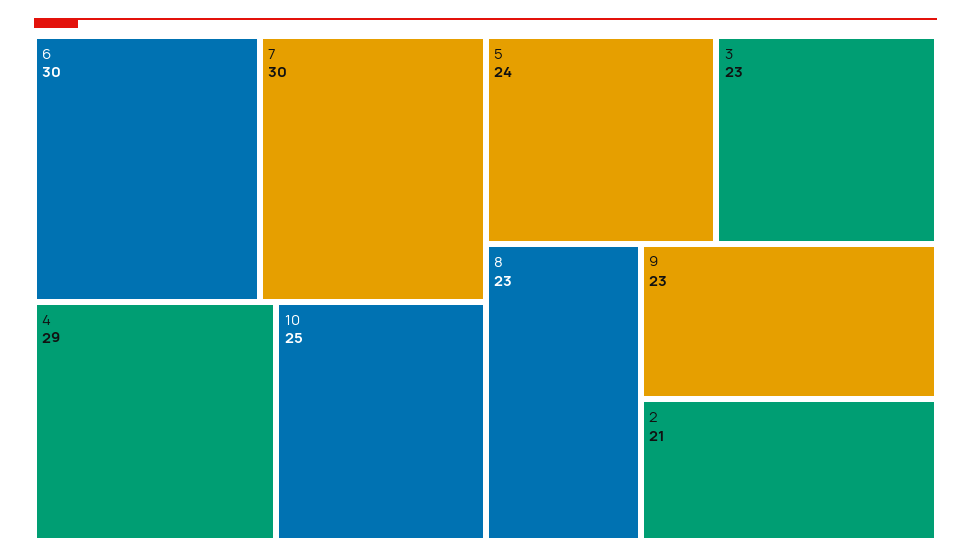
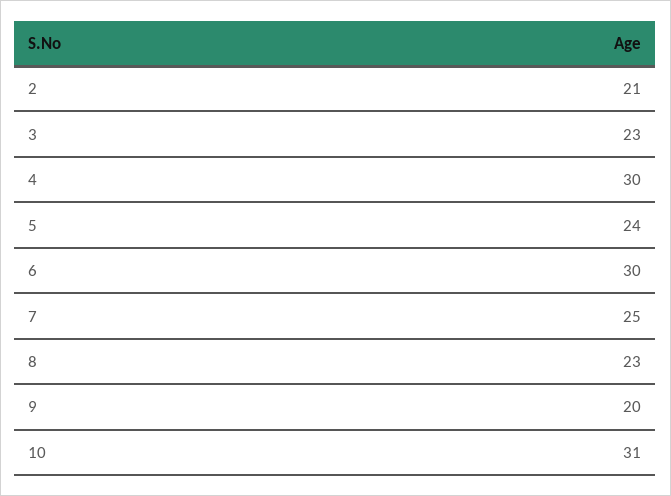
7: 30 -> 25
4: 29 -> 30
10: 25 -> 31
9: 23 -> 20

